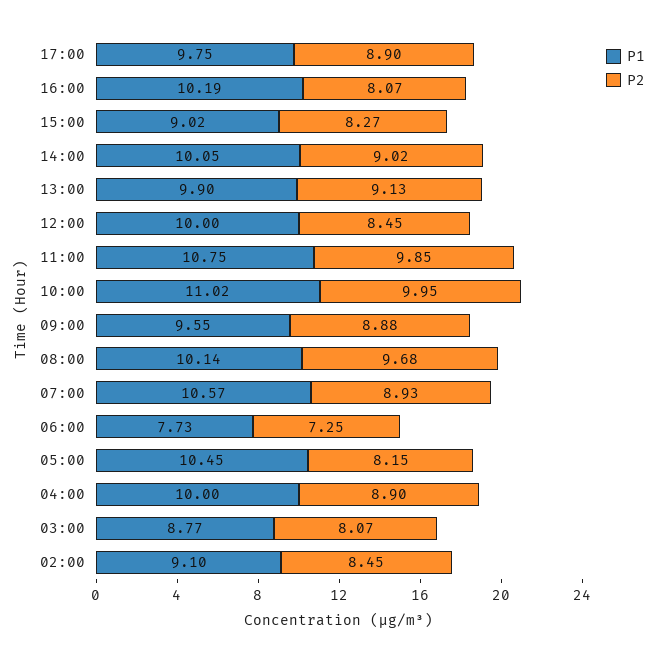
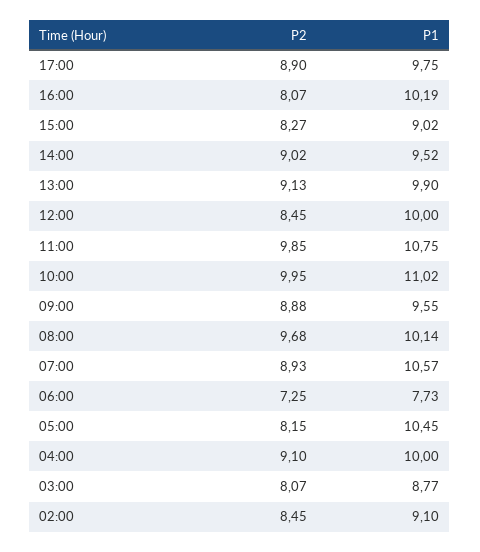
P1, 14:00: 10.05 -> 9.52
P2, 04:00: 8.9 -> 9.1

